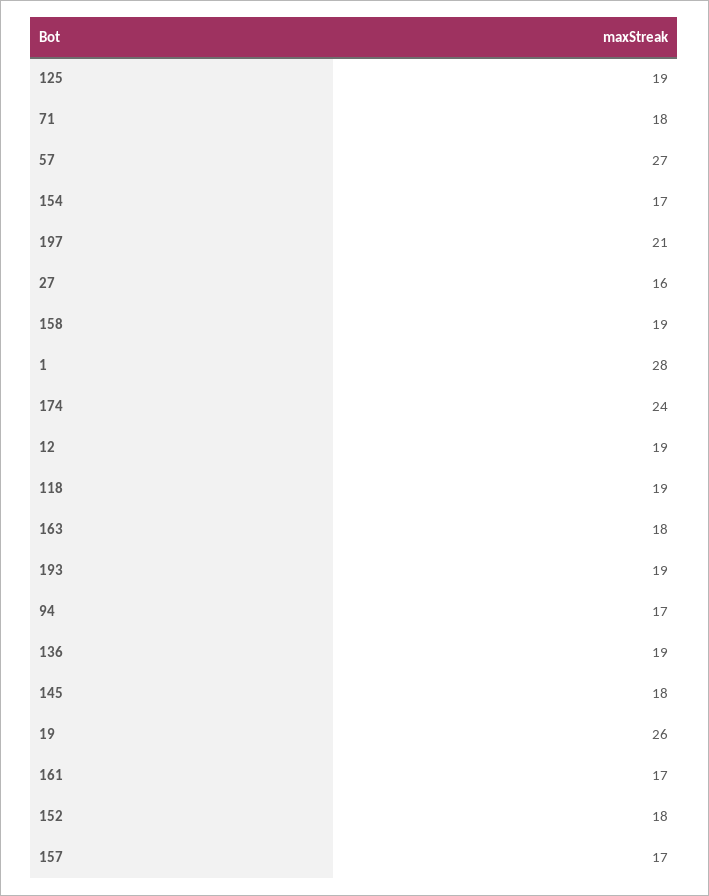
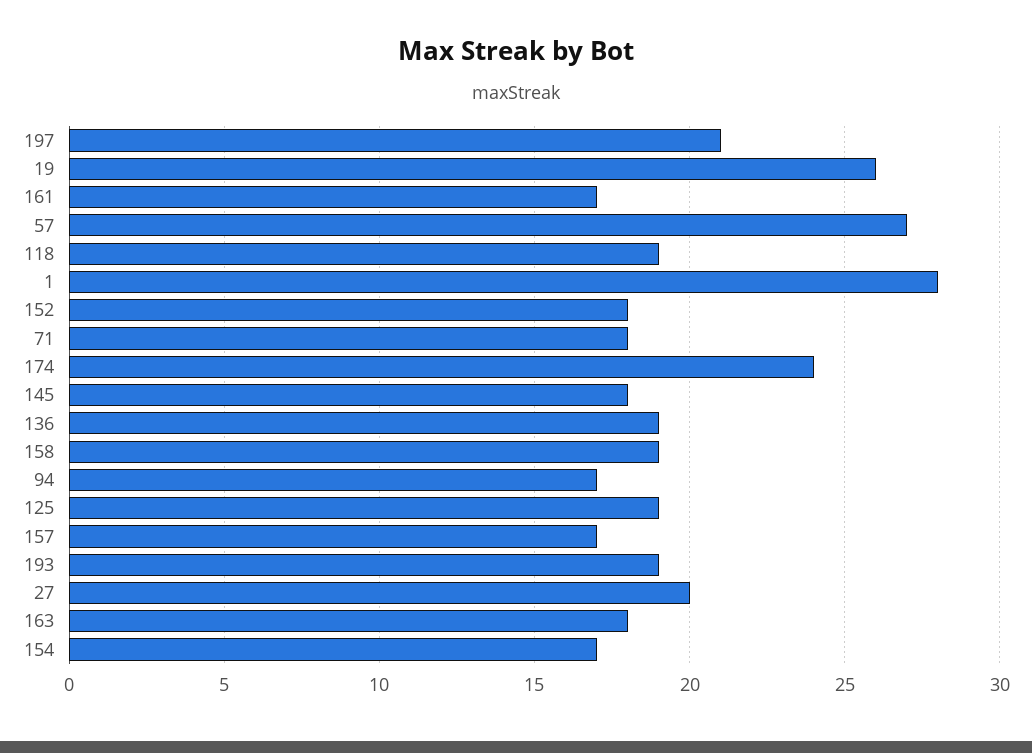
27: 16 -> 20
12: 19 -> none

